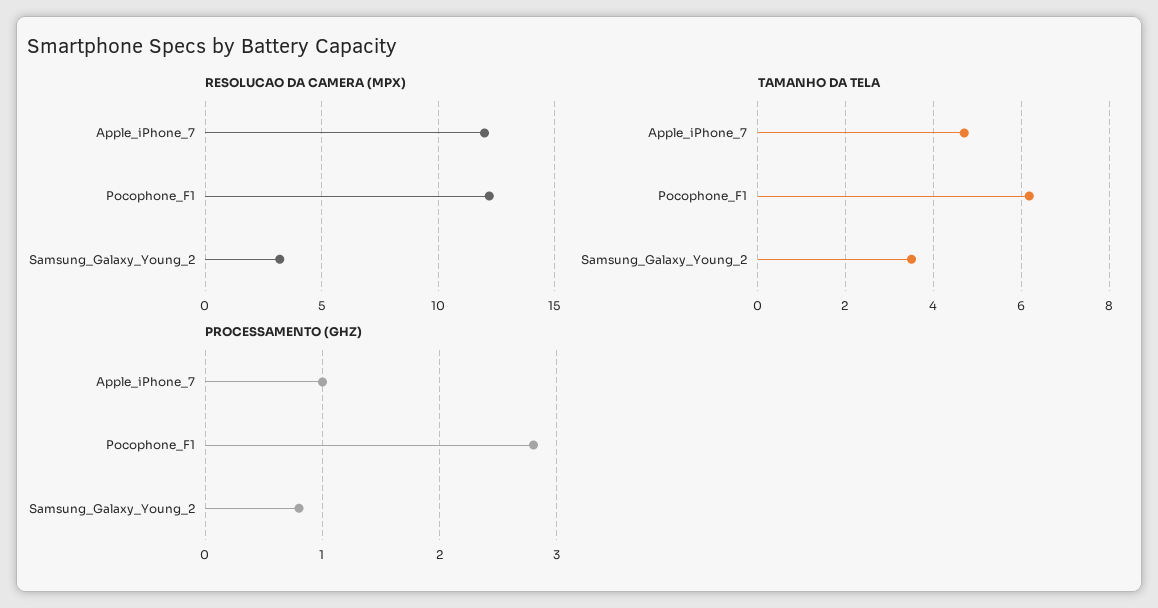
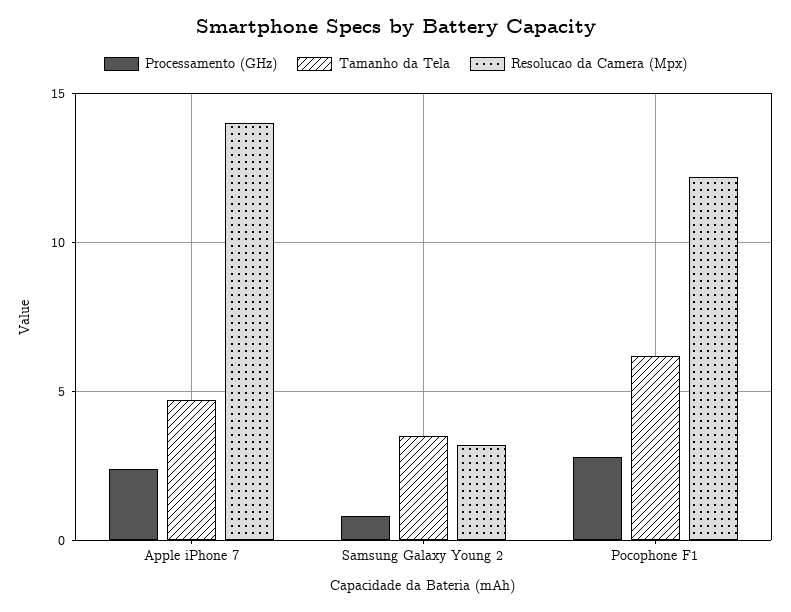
RESOLUCAO DA CAMERA (MPX), Apple_iPhone_7: 12 -> 14
PROCESSAMENTO (GHZ), Apple_iPhone_7: 1 -> 2.5

